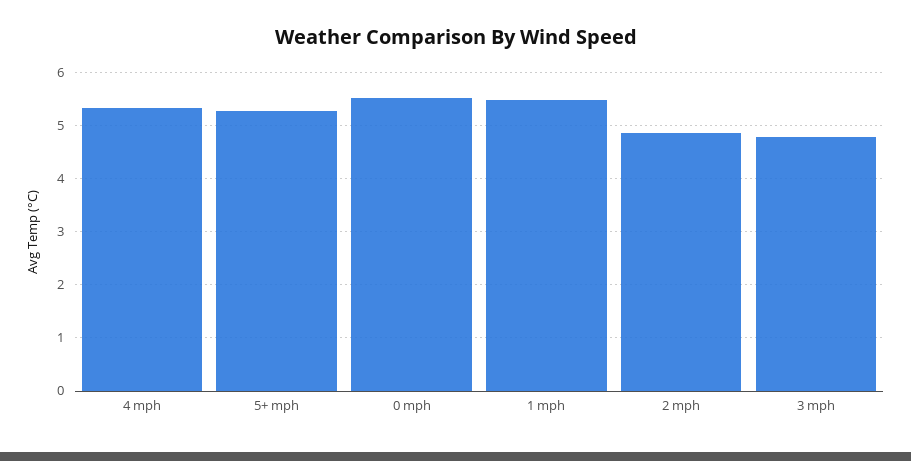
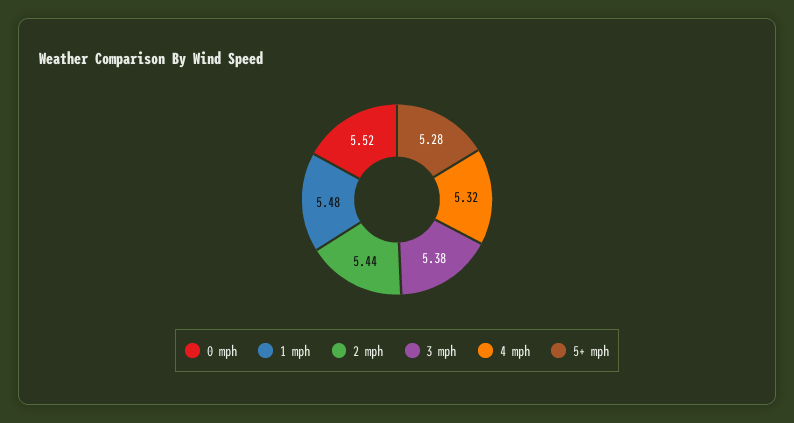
2 mph: 4.8 -> 5.44
3 mph: 4.8 -> 5.38

